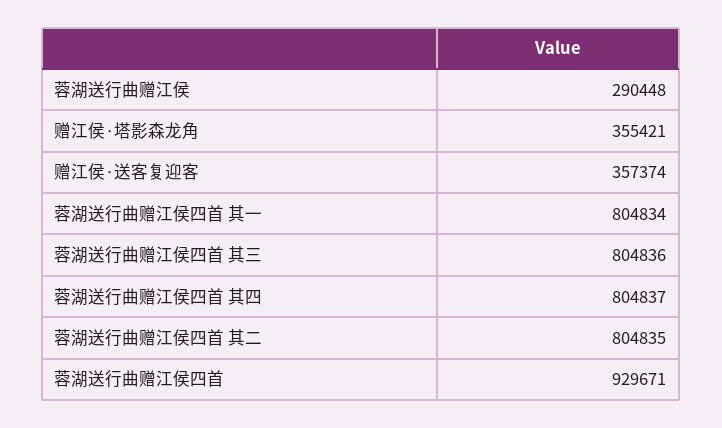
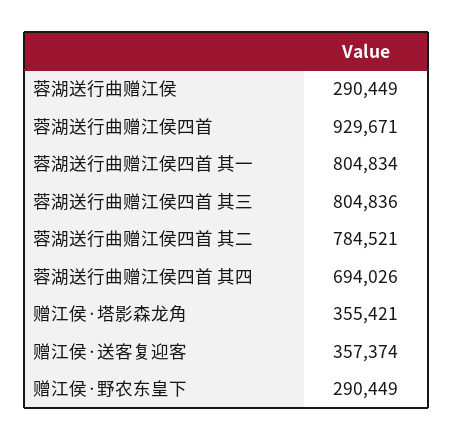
蓉湖送行曲赠江侯: 290448 -> 290449
蓉湖送行曲赠江侯四首 其四: 804837 -> 694026
蓉湖送行曲赠江侯四首 其二: 804835 -> 784521
赠江侯·野农东皇下: none -> 290449

